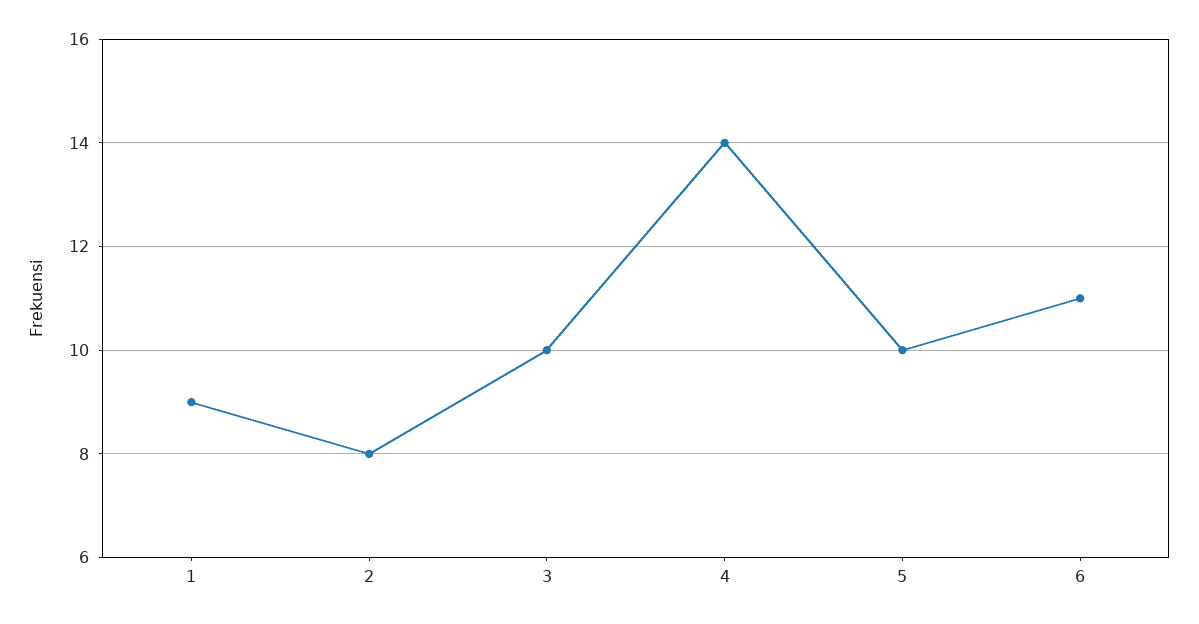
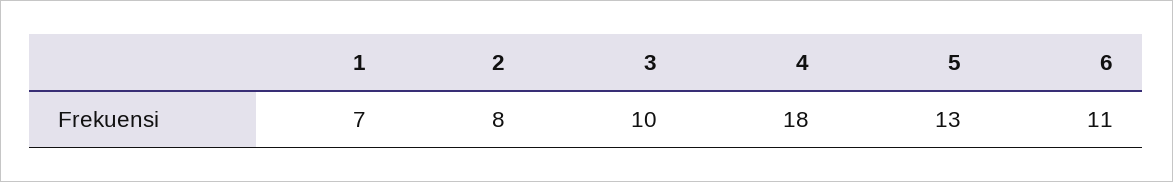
1: 9 -> 7
4: 14 -> 18
5: 10 -> 13

